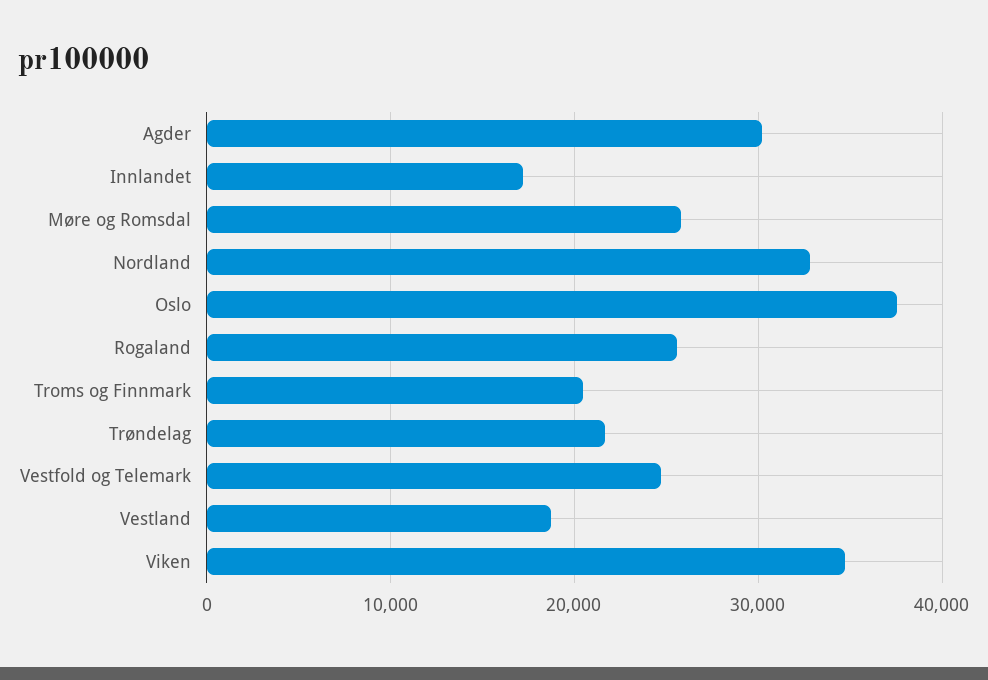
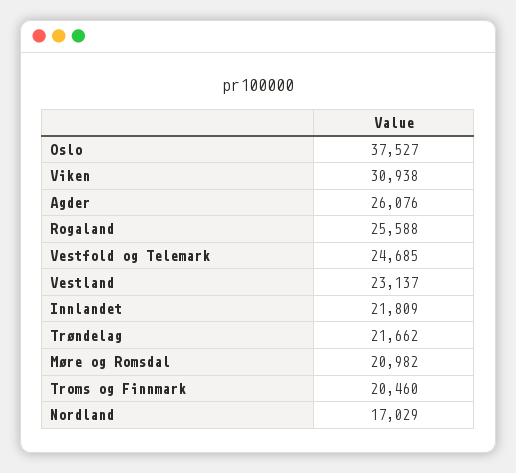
Agder: 30000 -> 26076
Innlandet: 17000 -> 21809
Møre og Romsdal: 26000 -> 20982
Nordland: 33000 -> 17029
Vestland: 19000 -> 23137
Viken: 35000 -> 30938

